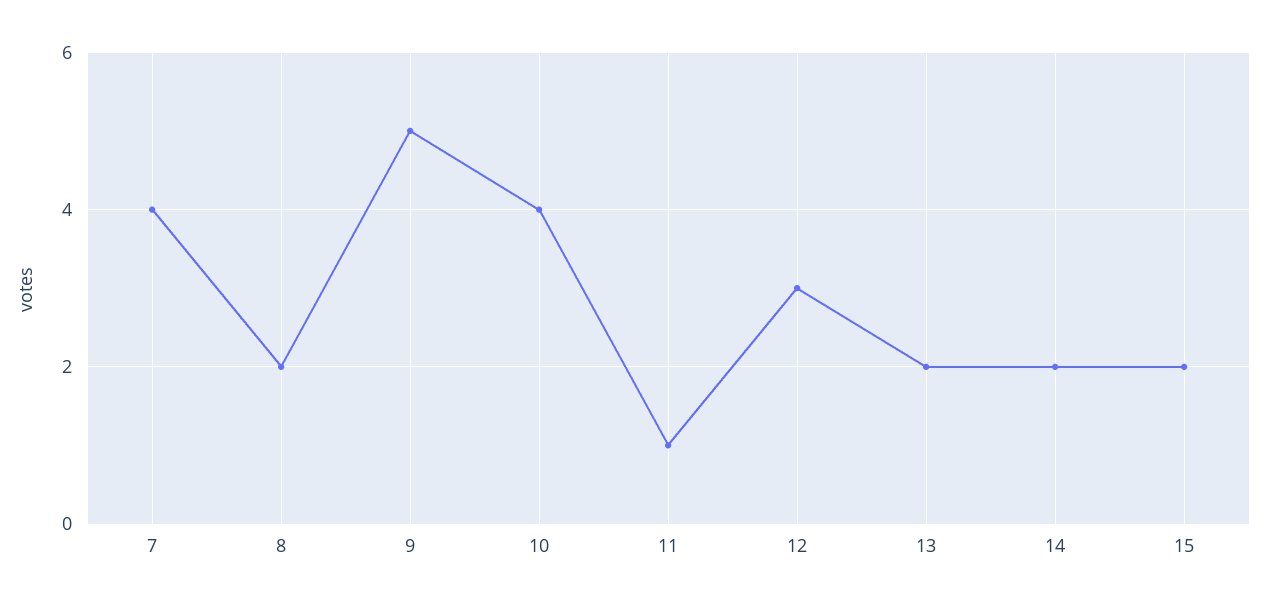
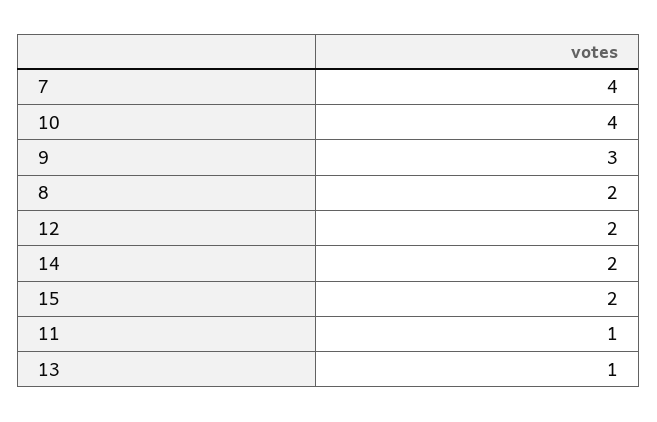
9: 5 -> 3
12: 3 -> 2
13: 2 -> 1

